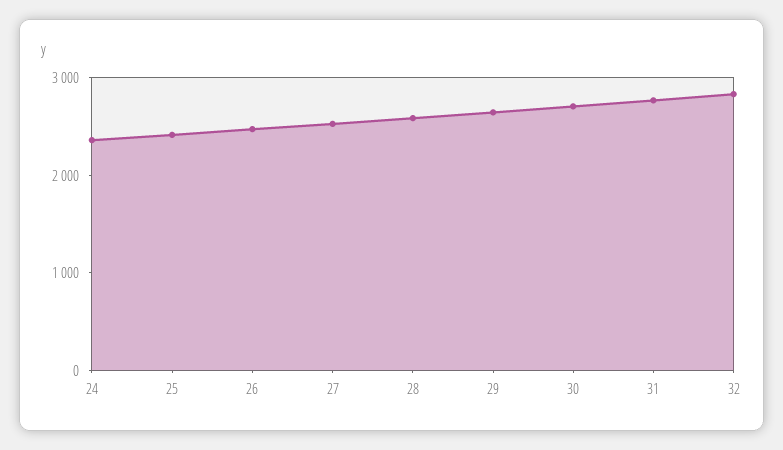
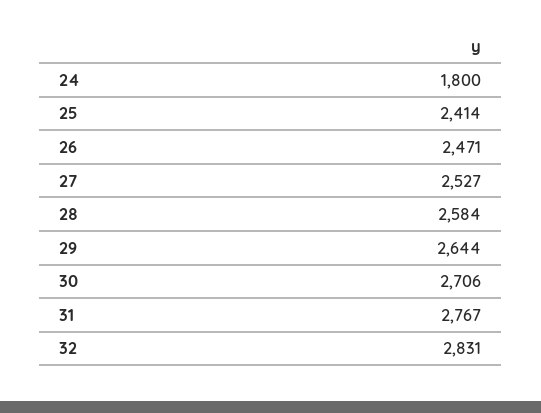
24: 2400 -> 1800

